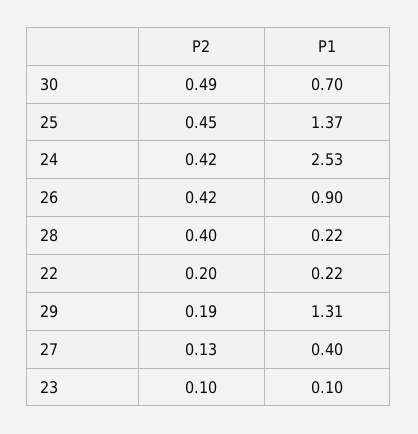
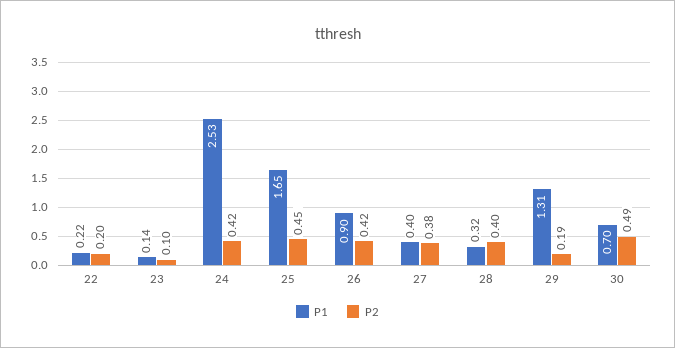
P1, 25: 1.37 -> 1.65
P1, 28: 0.22 -> 0.32
P2, 27: 0.13 -> 0.38
P1, 23: 0.1 -> 0.14

